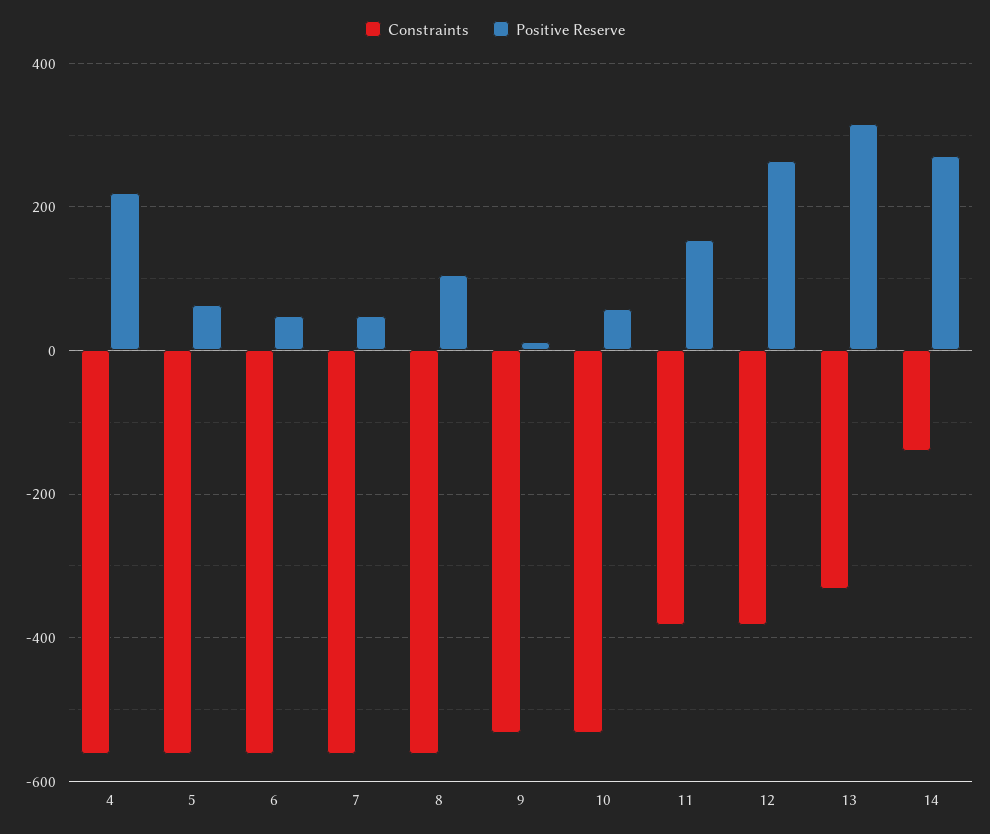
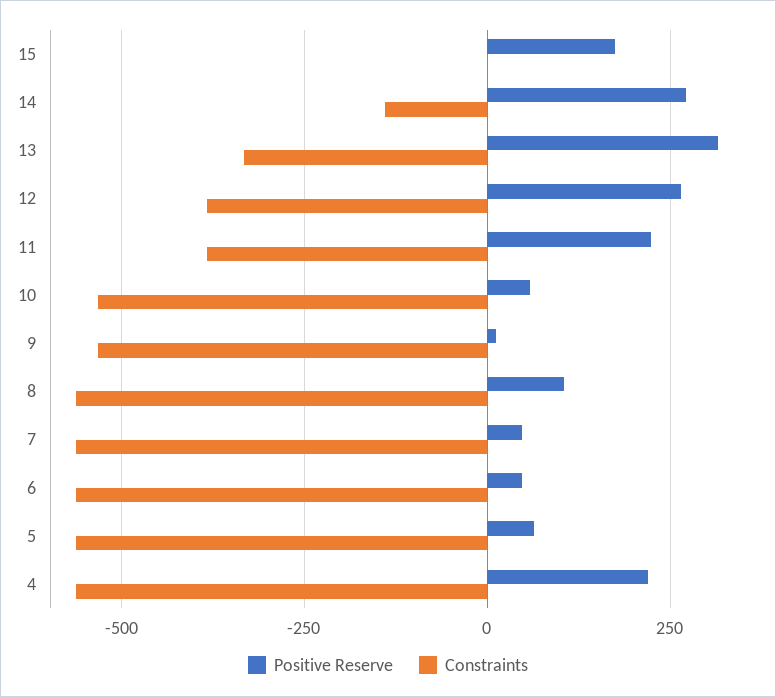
Positive Reserve, 11: 160 -> 225
Positive Reserve, 15: none -> 175
Constraints, 15: none -> 0

